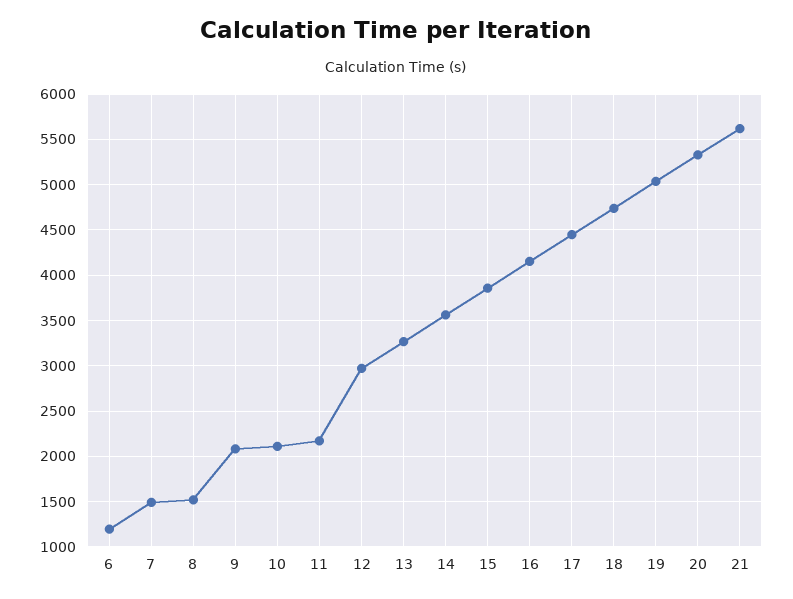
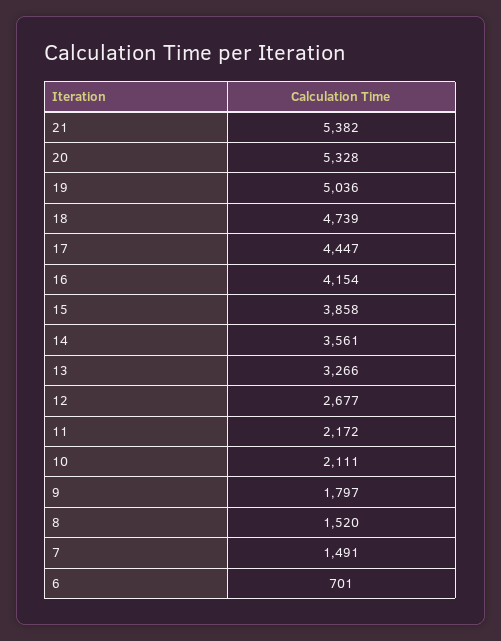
6: 1200 -> 701
9: 2100 -> 1797
12: 3000 -> 2677
21: 5600 -> 5382

